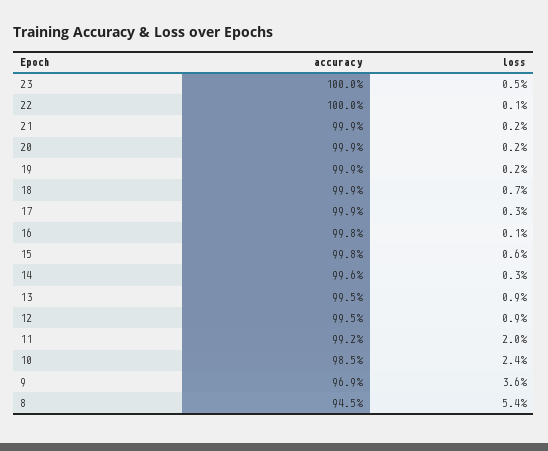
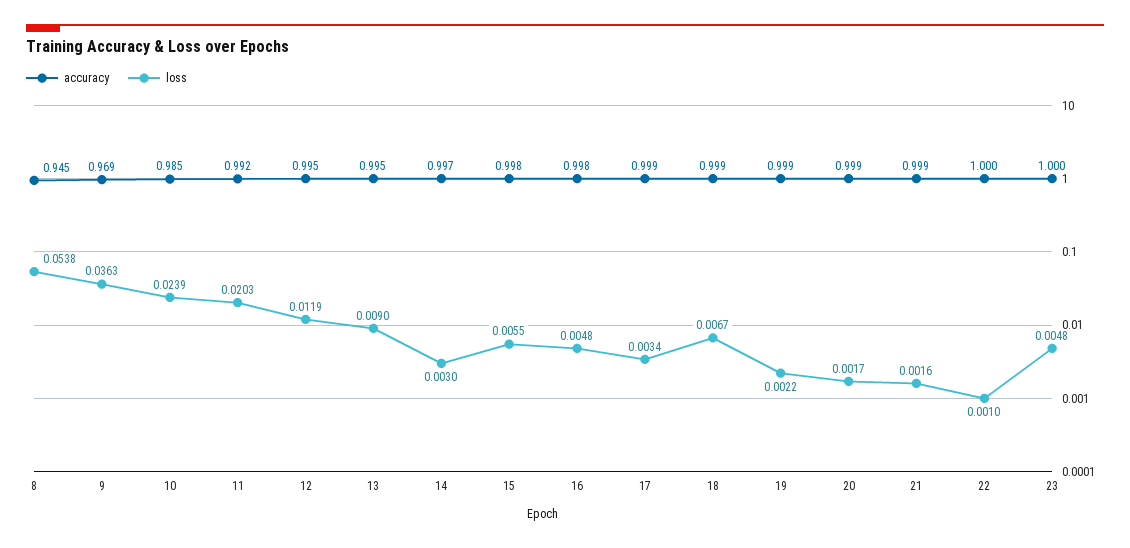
loss, 16: 0.001 -> 0.0048
accuracy, 14: 0.996 -> 0.997
loss, 12: 0.009 -> 0.0119

